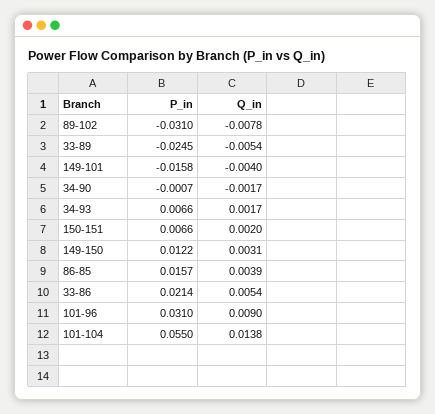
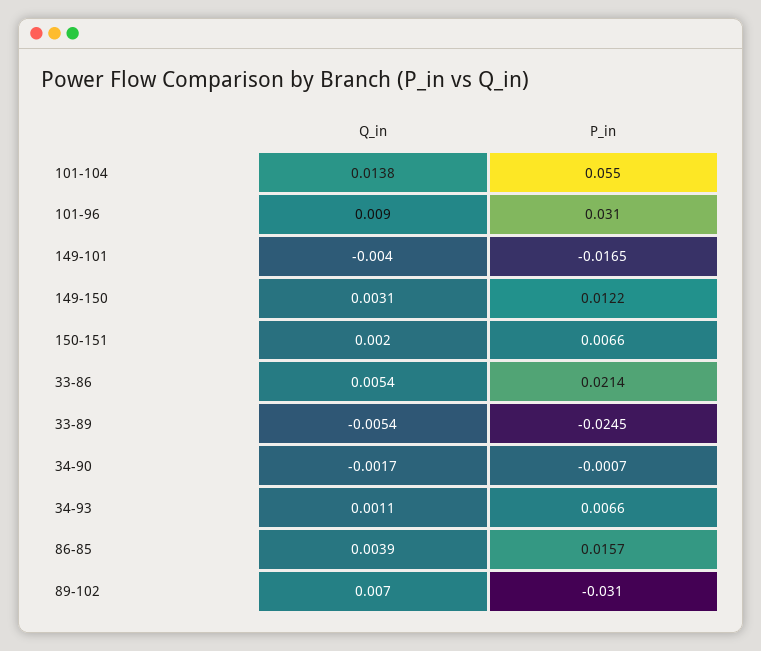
Q_in, 89-102: -0.0078 -> 0.007
P_in, 149-101: -0.0158 -> -0.0165
Q_in, 34-93: 0.0017 -> 0.0011

